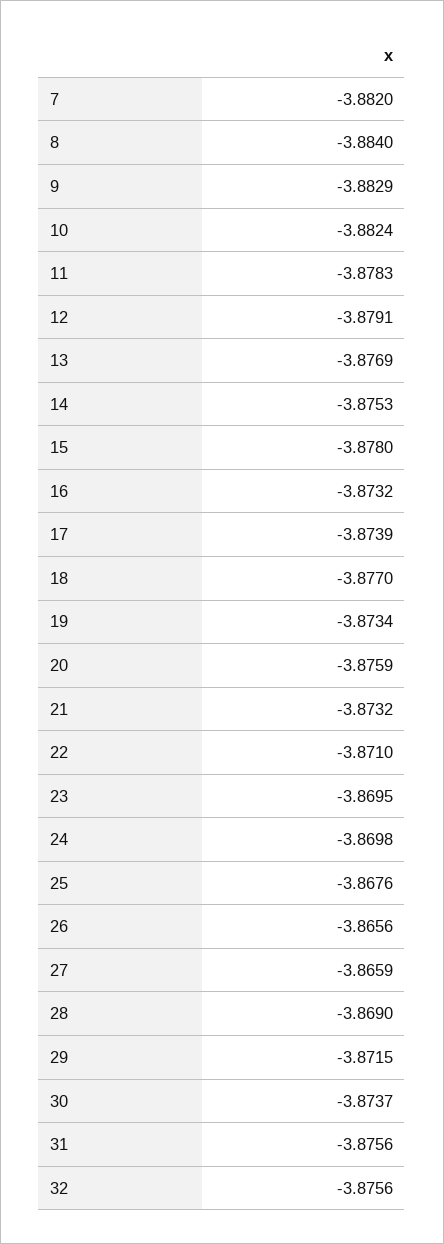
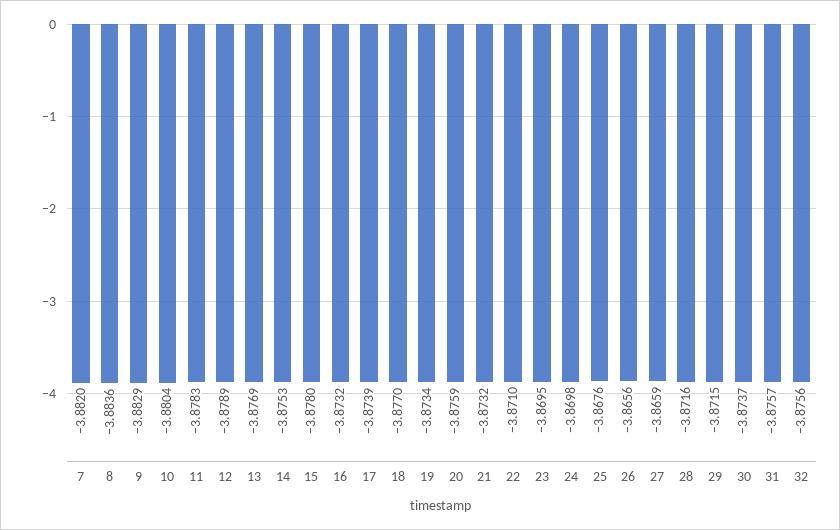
8: -3.884 -> -3.8836
10: -3.8824 -> -3.8804
12: -3.8791 -> -3.8789
28: -3.869 -> -3.8716
31: -3.8756 -> -3.8757

